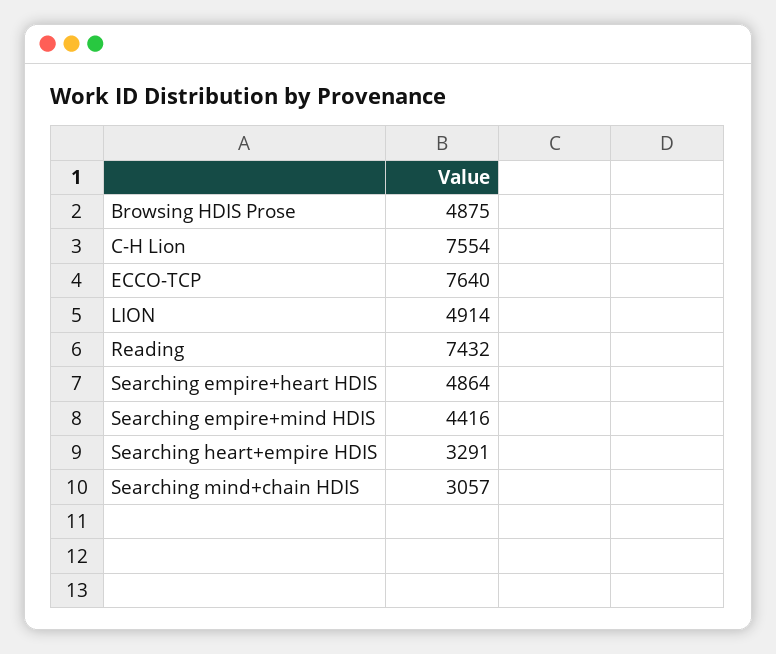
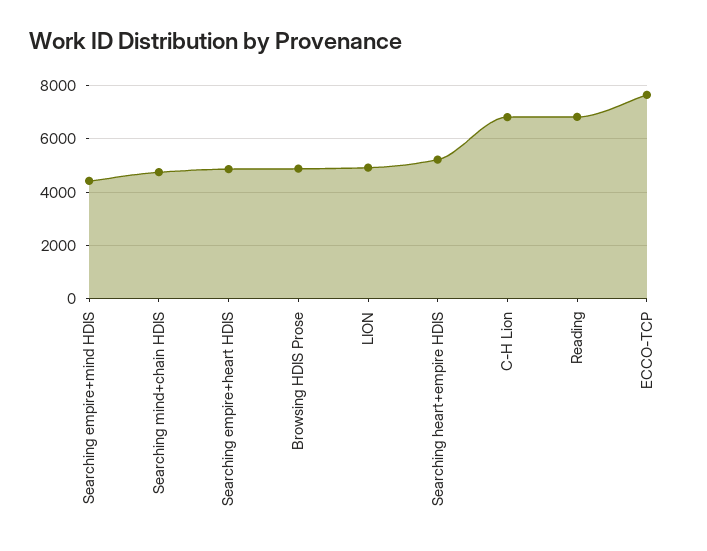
C-H Lion: 7554 -> 6750
Reading: 7432 -> 6750
Searching heart+empire HDIS: 3291 -> 5250
Searching mind+chain HDIS: 3057 -> 4750

